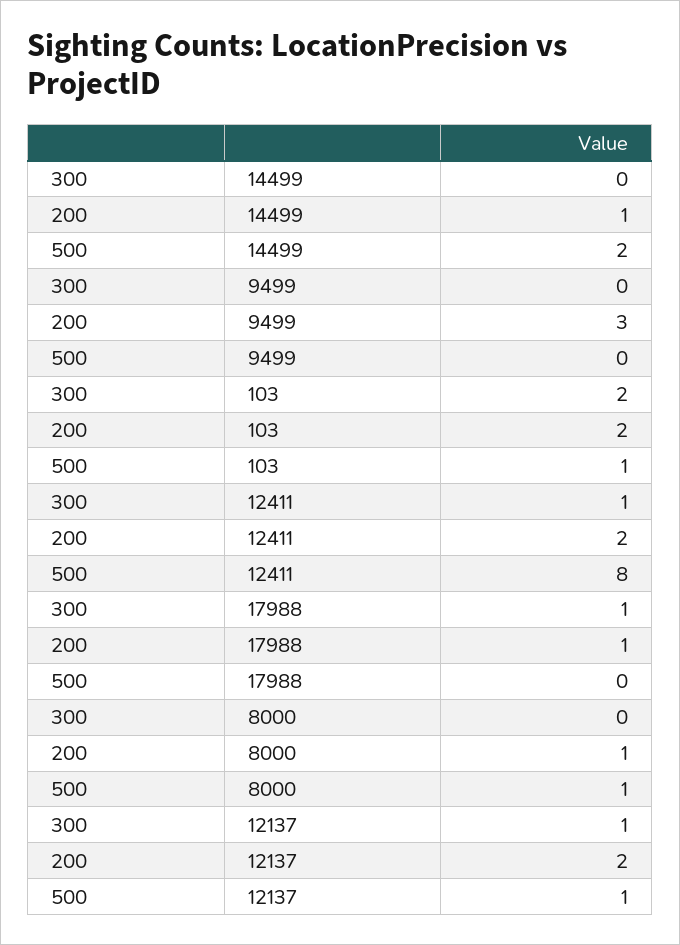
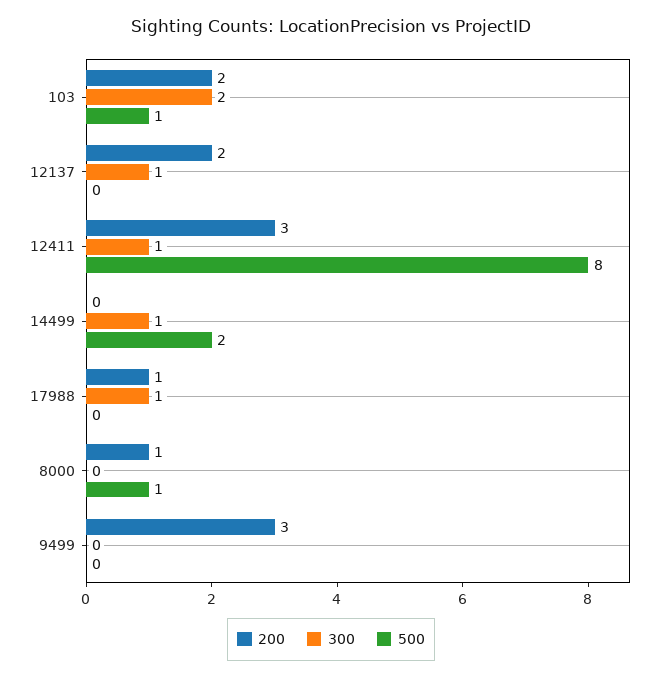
300, 14499: 0 -> 1
200, 14499: 1 -> 0
200, 12411: 2 -> 3
500, 12137: 1 -> 0

